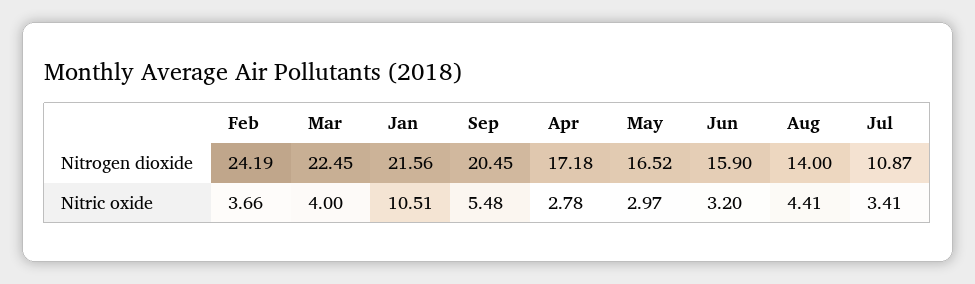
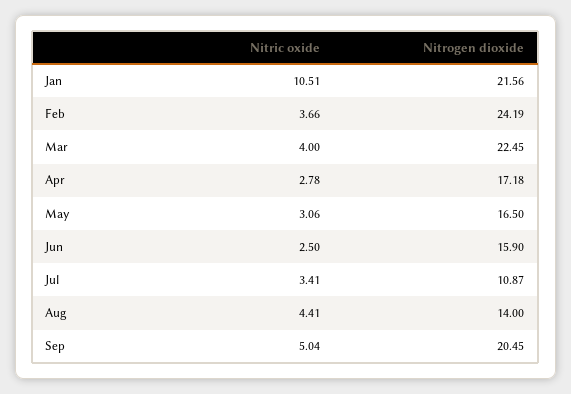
May, Nitrogen dioxide: 16.52 -> 16.5
Sep, Nitric oxide: 5.48 -> 5.04
May, Nitric oxide: 2.97 -> 3.06
Jun, Nitric oxide: 3.2 -> 2.5

